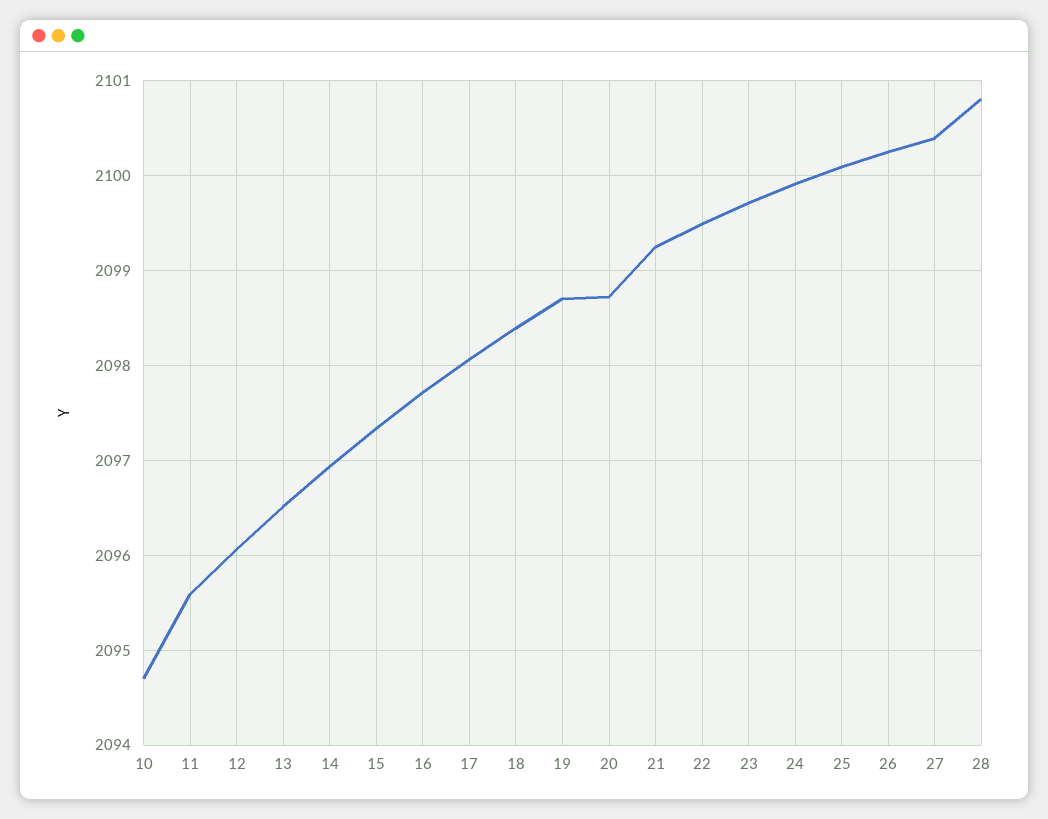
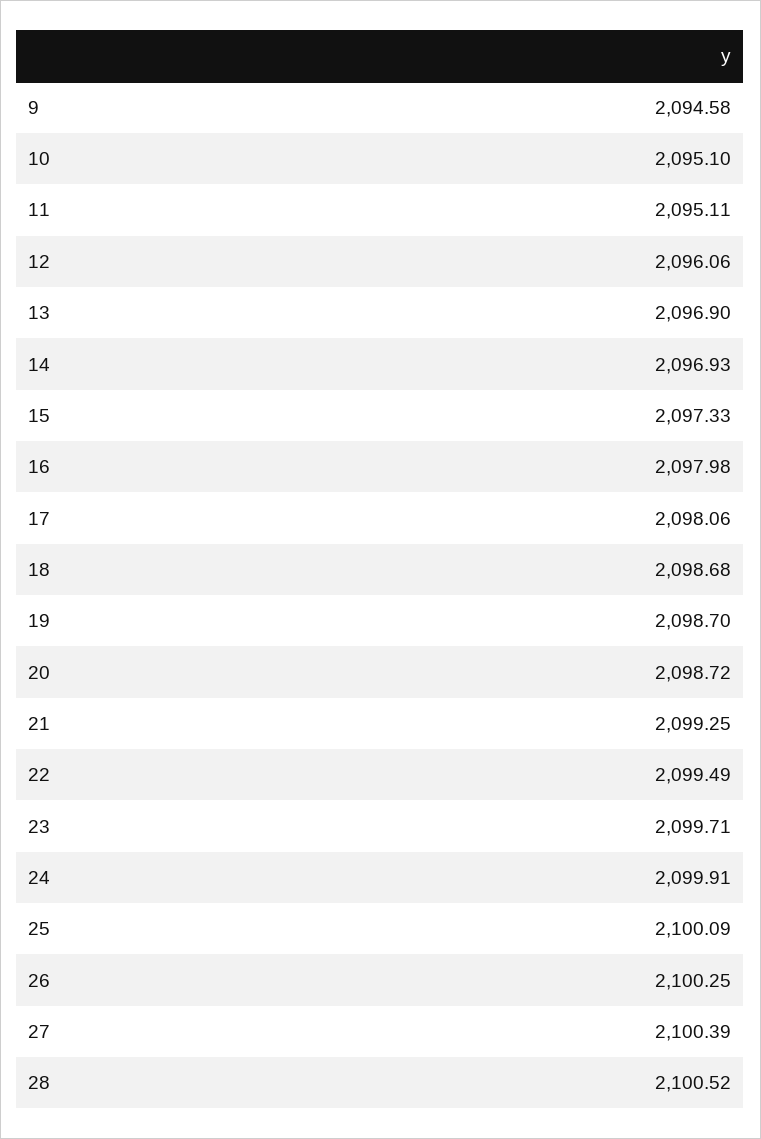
10: 2094.7 -> 2095.1
11: 2095.6 -> 2095.11
13: 2096.5 -> 2096.9
16: 2097.7 -> 2097.98
18: 2098.4 -> 2098.68
28: 2100.8 -> 2100.52
9: none -> 2094.58

